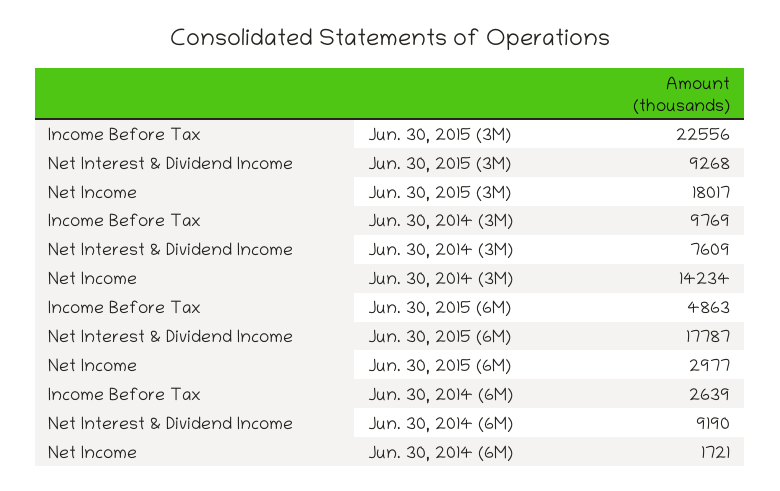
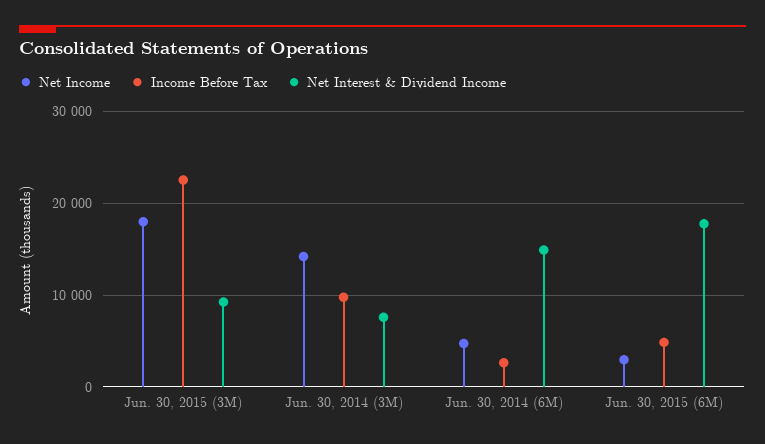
Net Interest & Dividend Income, Jun. 30, 2014 (6M): 9190 -> 15000
Net Income, Jun. 30, 2014 (6M): 1721 -> 5000

